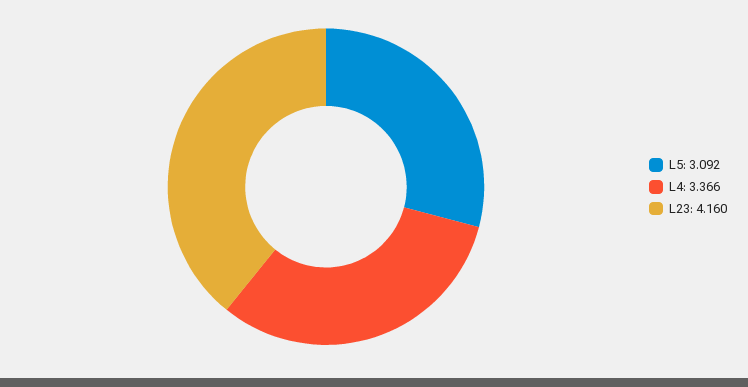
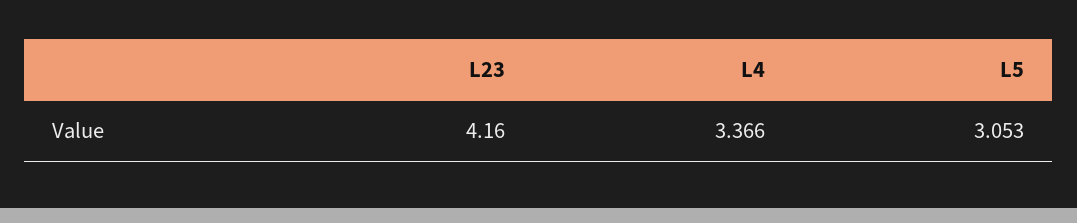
L5: 3.092 -> 3.053

